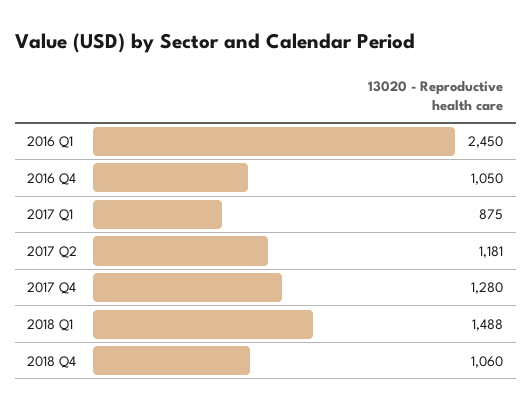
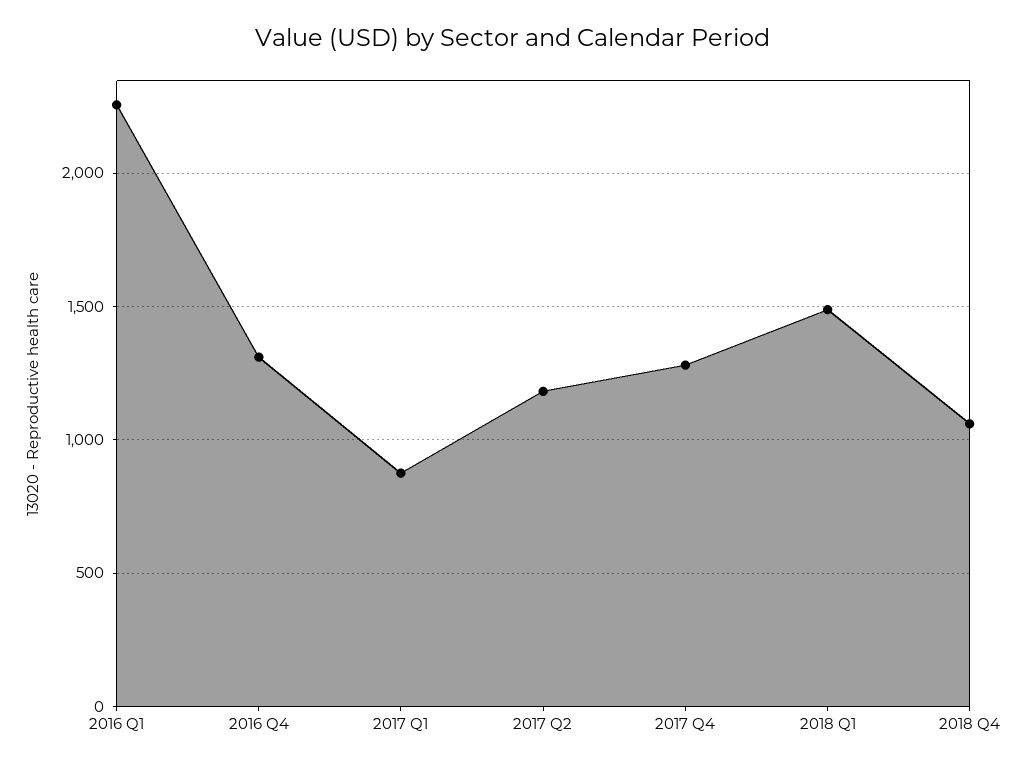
2016 Q1: 2450 -> 2250
2016 Q4: 1050 -> 1300

